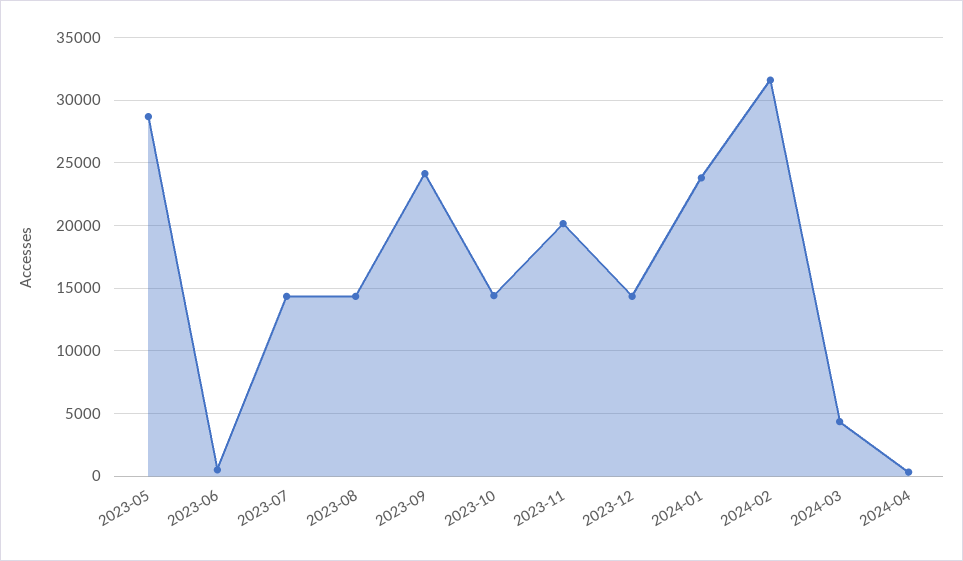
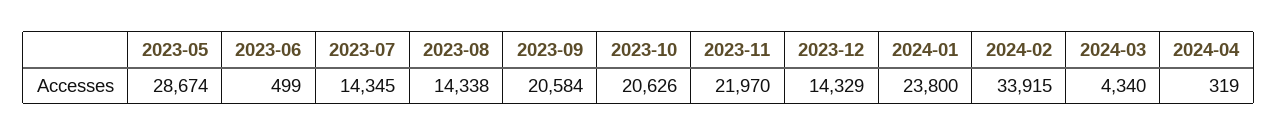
2023-09: 24000 -> 20584
2023-10: 14500 -> 20626
2023-11: 20000 -> 21970
2024-02: 31500 -> 33915

